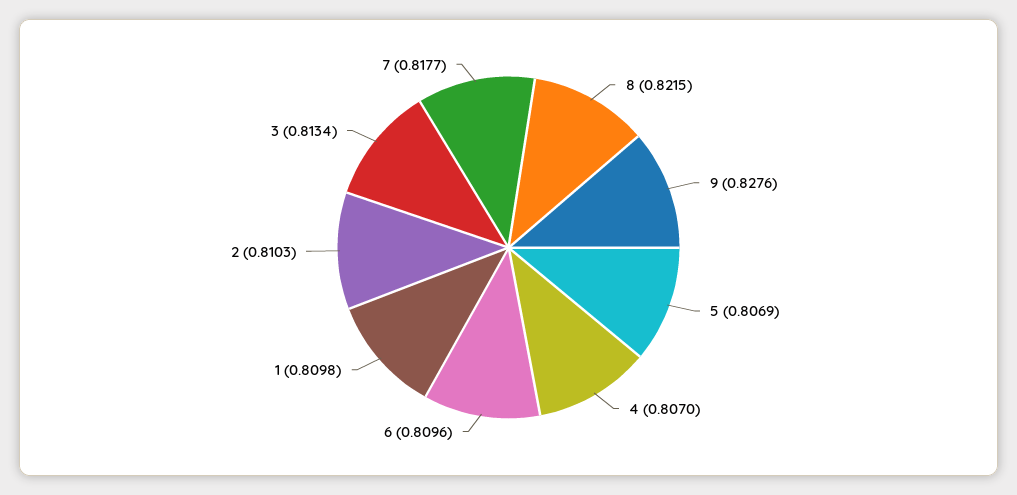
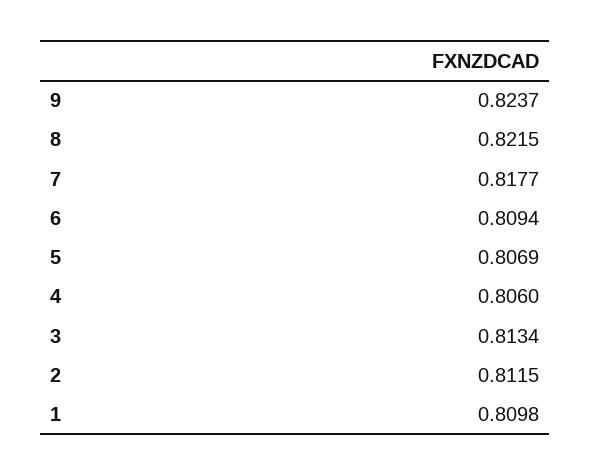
9: 0.8276 -> 0.8237
4: 0.807 -> 0.806
6: 0.8096 -> 0.8094
2: 0.8103 -> 0.8115

